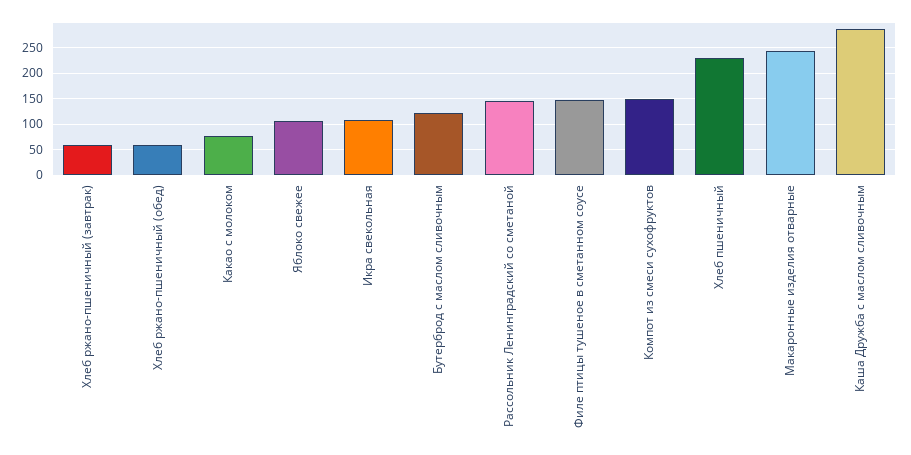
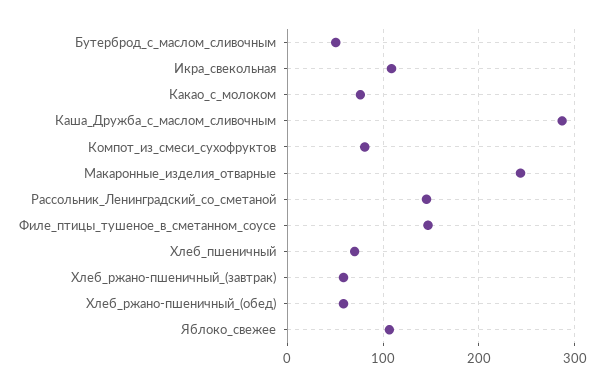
Бутерброд с маслом сливочным: 125 -> 50
Компот из смеси сухофруктов: 150 -> 80
Хлеб пшеничный: 225 -> 70

